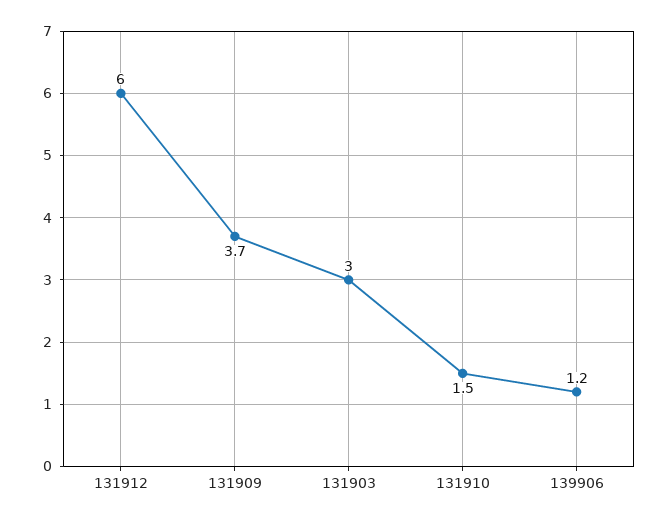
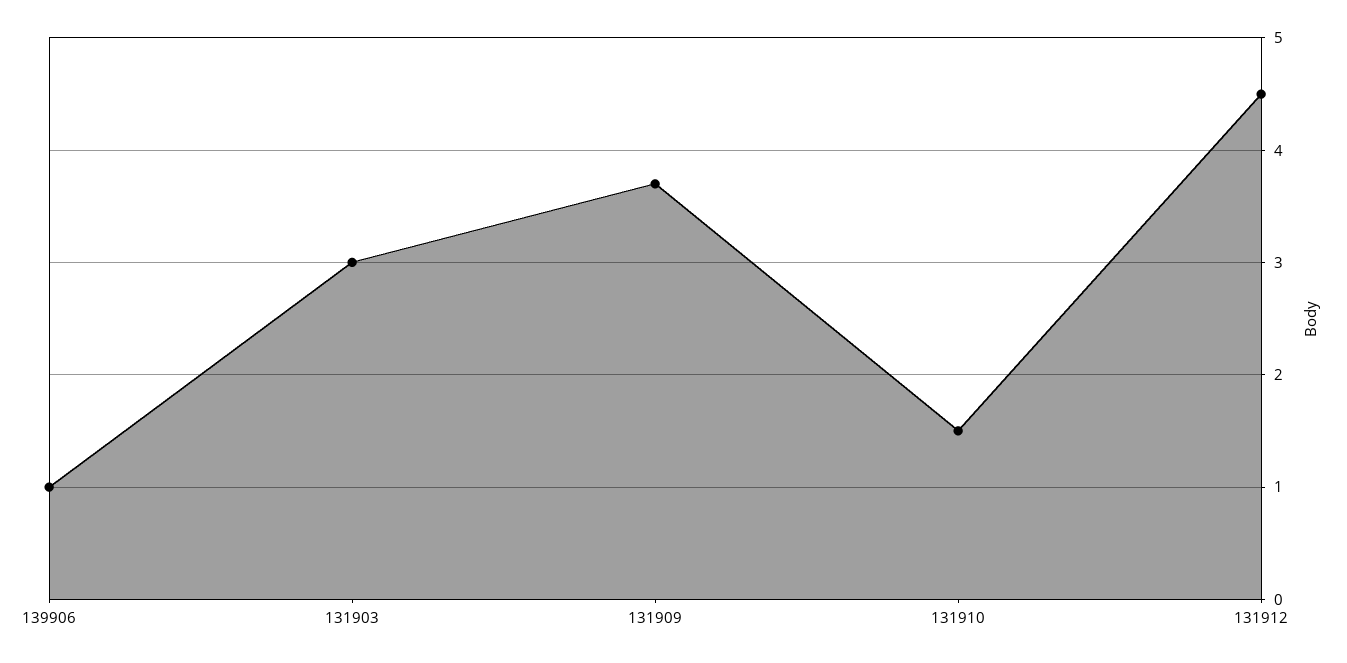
131912: 6 -> 4.5
139906: 1.2 -> 1

